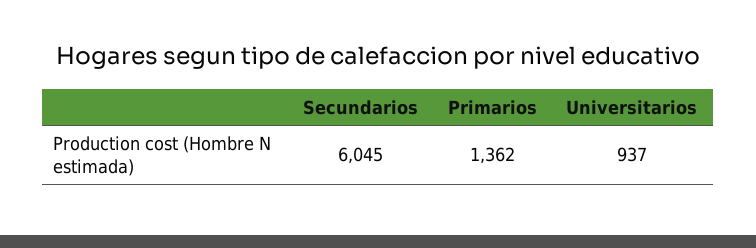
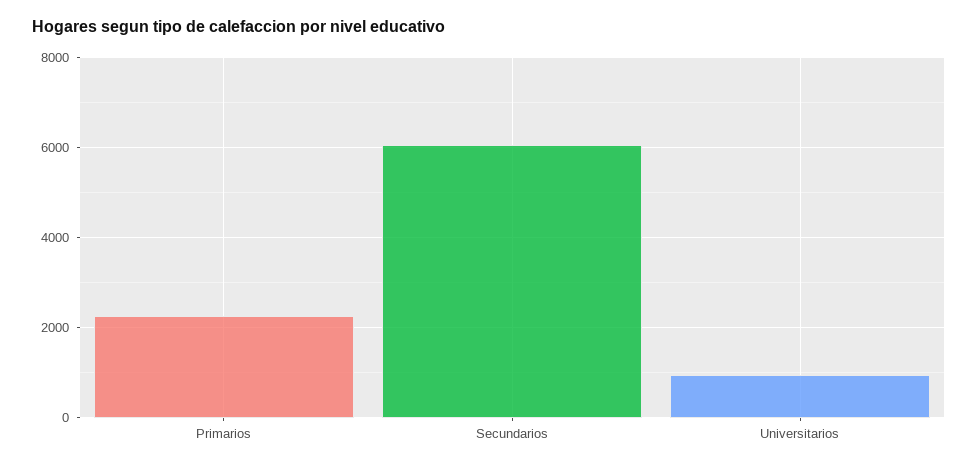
Primarios: 1362 -> 2200

